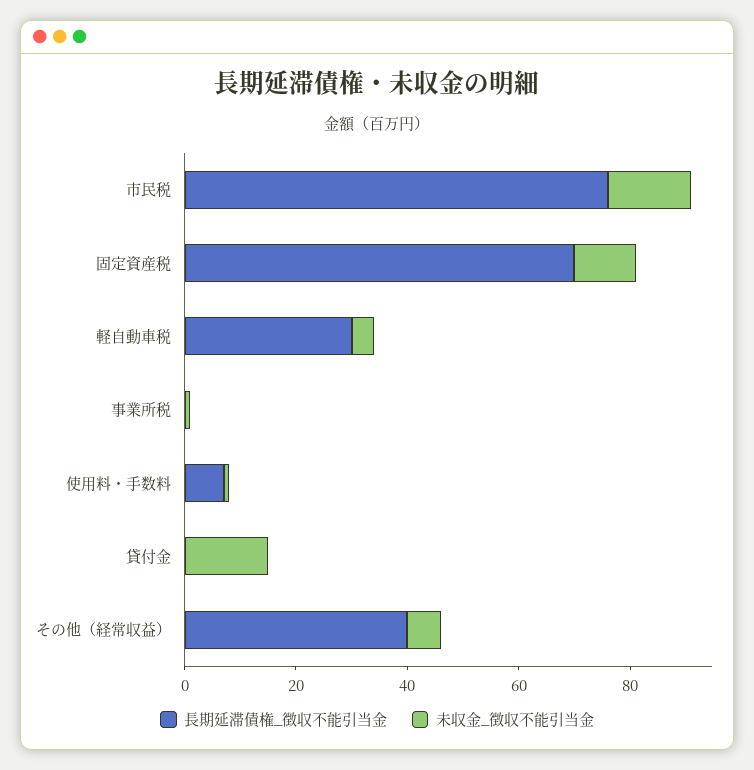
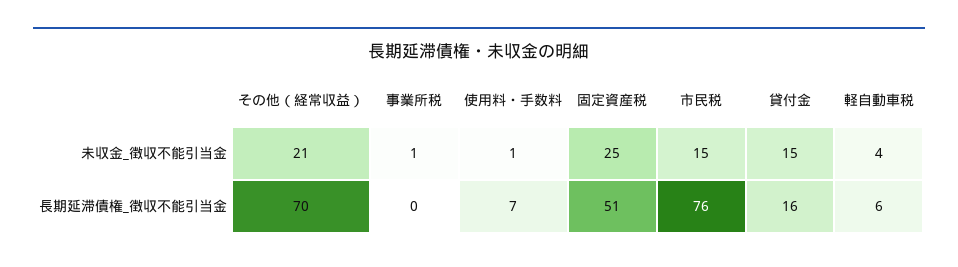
長期延滞債権_徴収不能引当金, 固定資産税: 70 -> 51
未収金_徴収不能引当金, 固定資産税: 10 -> 25
長期延滞債権_徴収不能引当金, 軽自動車税: 30 -> 6
長期延滞債権_徴収不能引当金, 貸付金: 0 -> 16
長期延滞債権_徴収不能引当金, その他（経常収益）: 40 -> 70
未収金_徴収不能引当金, その他（経常収益）: 5 -> 21

